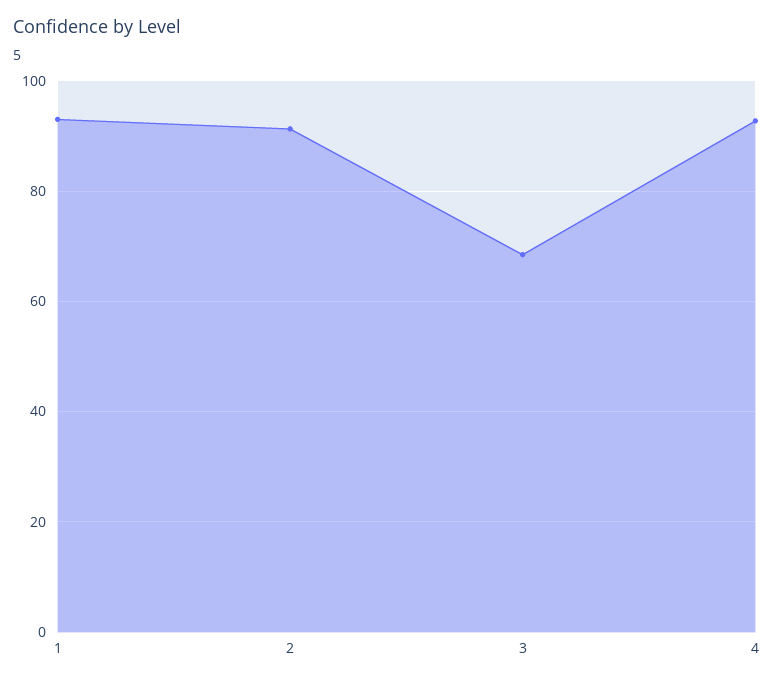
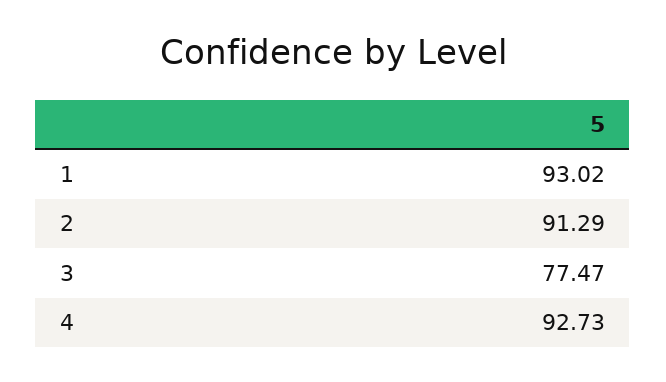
3: 68 -> 77.47

